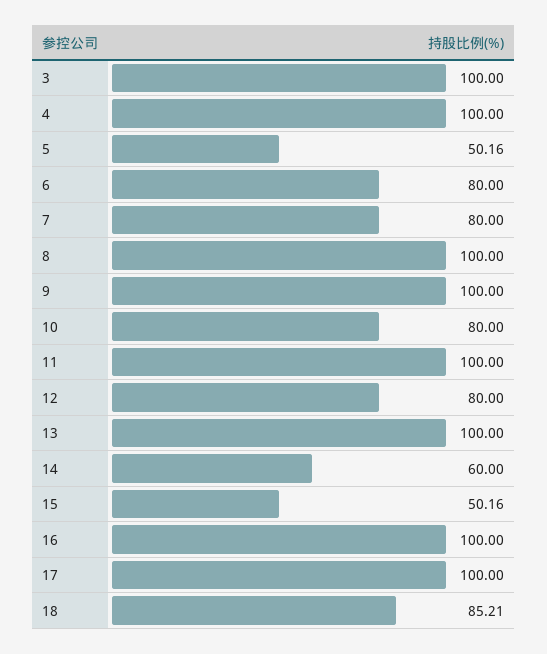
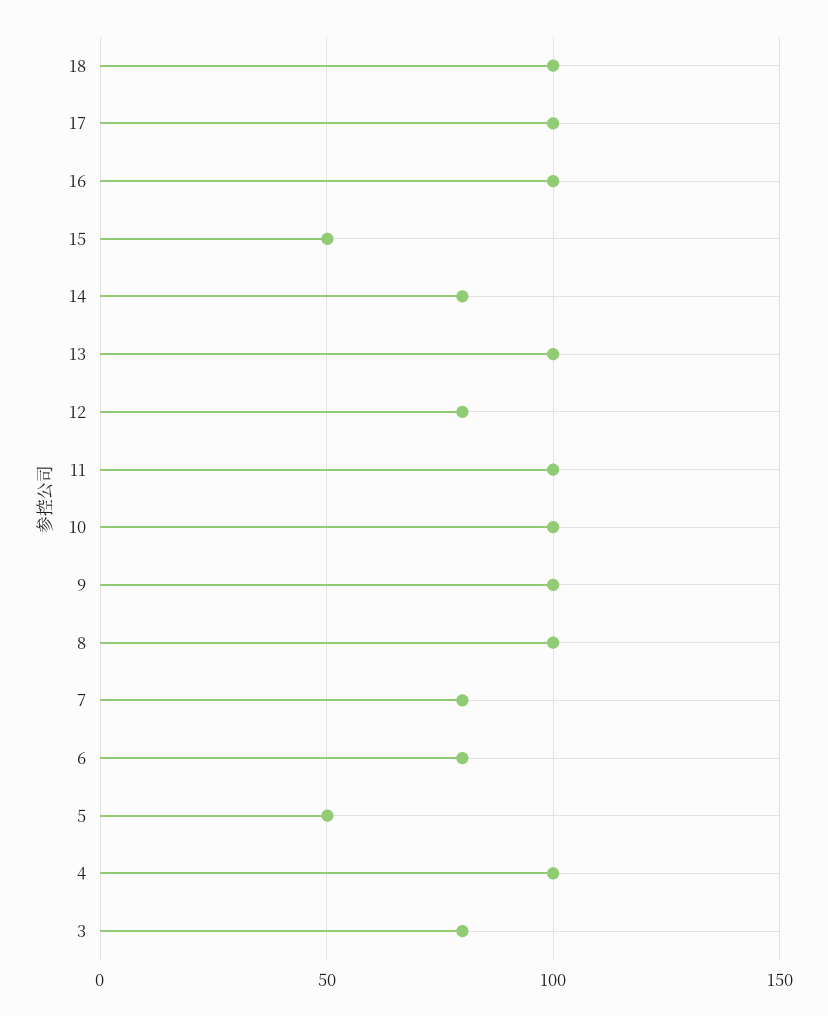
3: 100 -> 80
10: 80 -> 100
14: 60 -> 80
18: 85.21 -> 100

